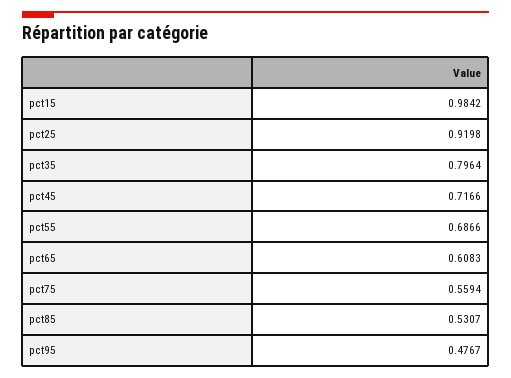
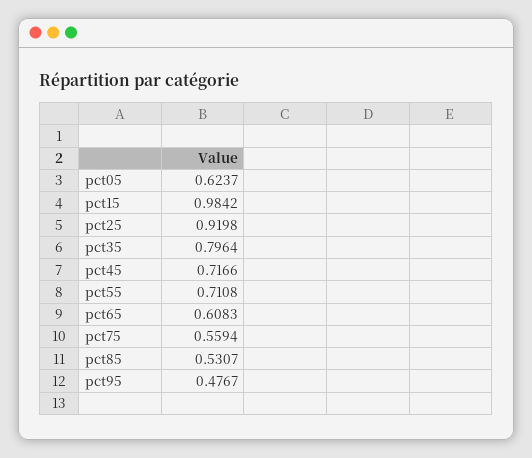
pct55: 0.6866 -> 0.7108
pct05: none -> 0.6237

